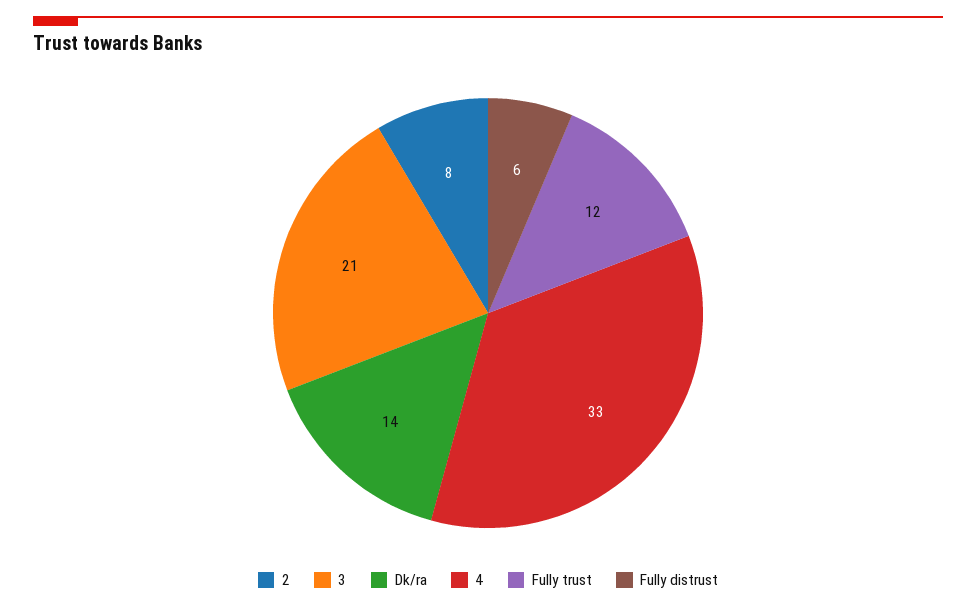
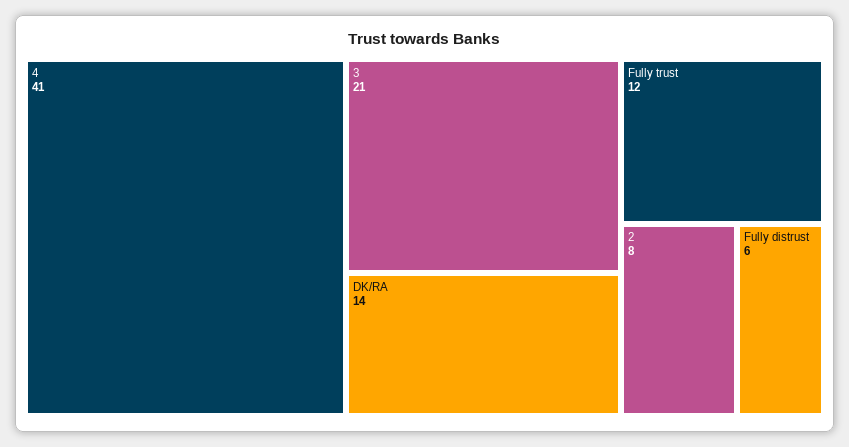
4: 33 -> 41

